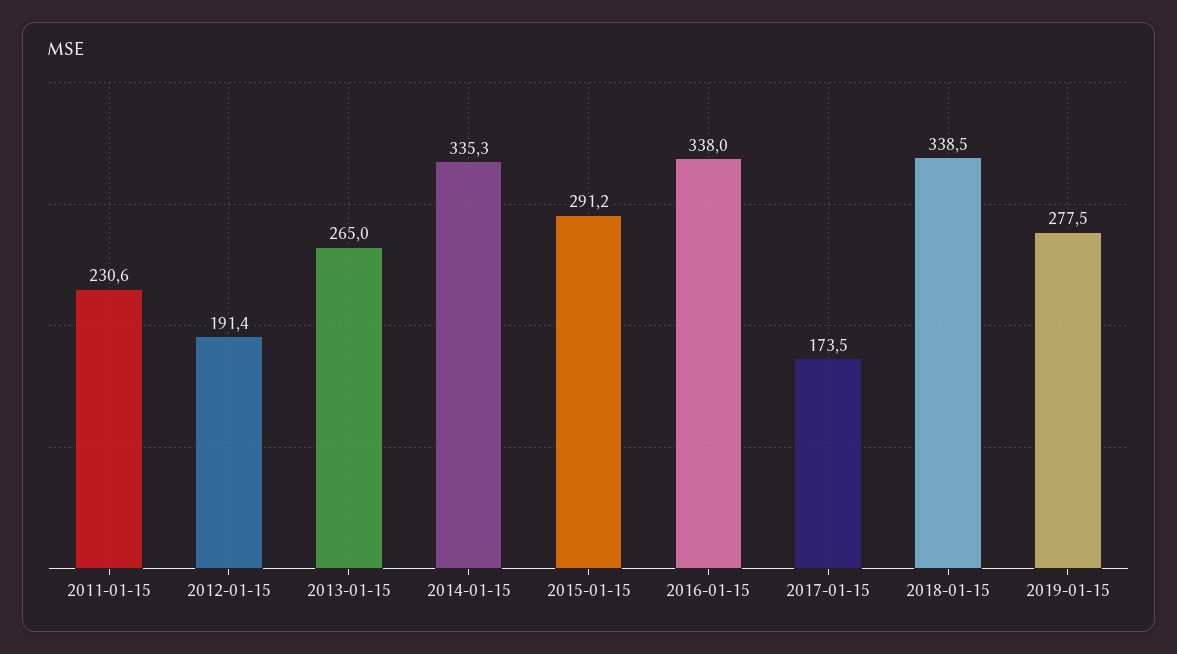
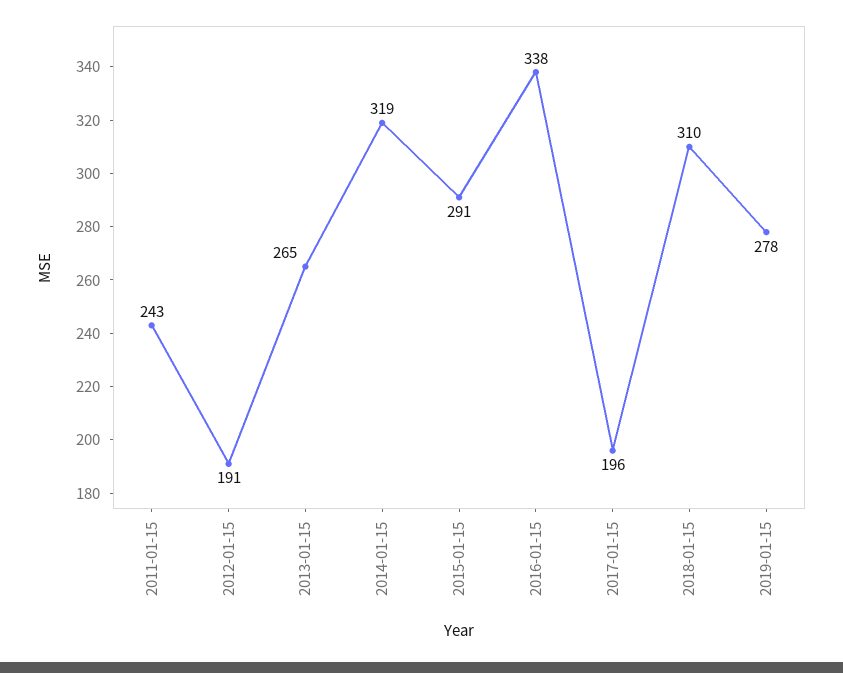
2011-01-15: 230.6 -> 243
2014-01-15: 335.3 -> 319
2017-01-15: 173.5 -> 196
2018-01-15: 338.5 -> 310

